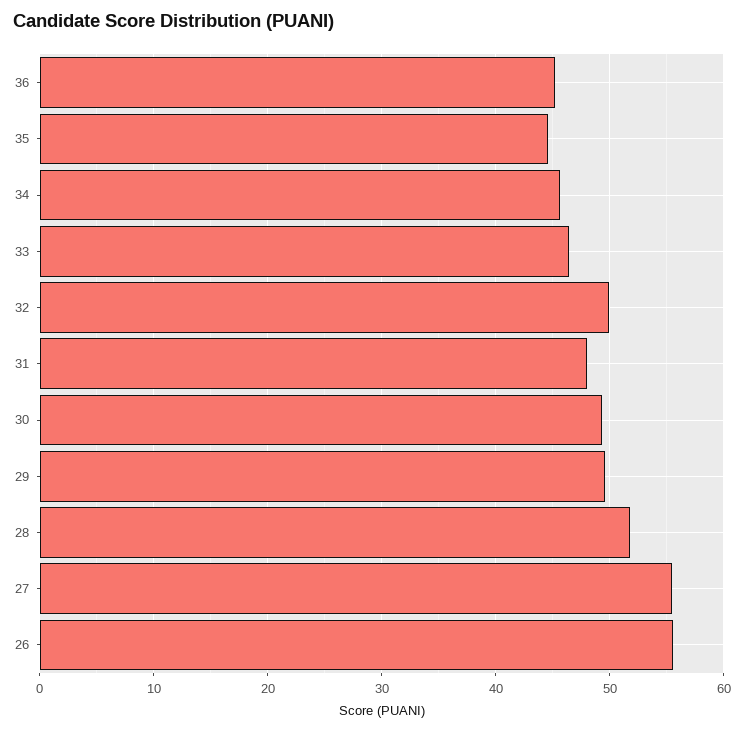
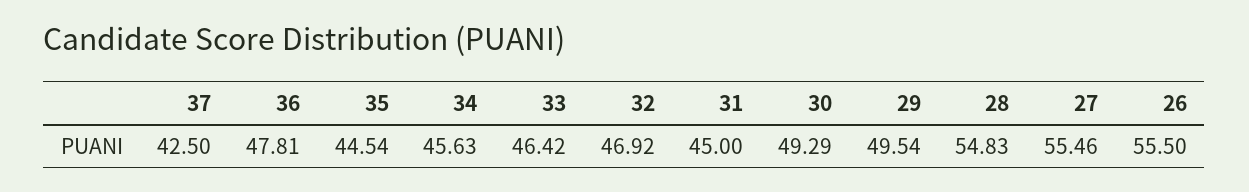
36: 45 -> 47.81
32: 50 -> 46.92
31: 48 -> 45
28: 52 -> 54.83
37: none -> 42.5

